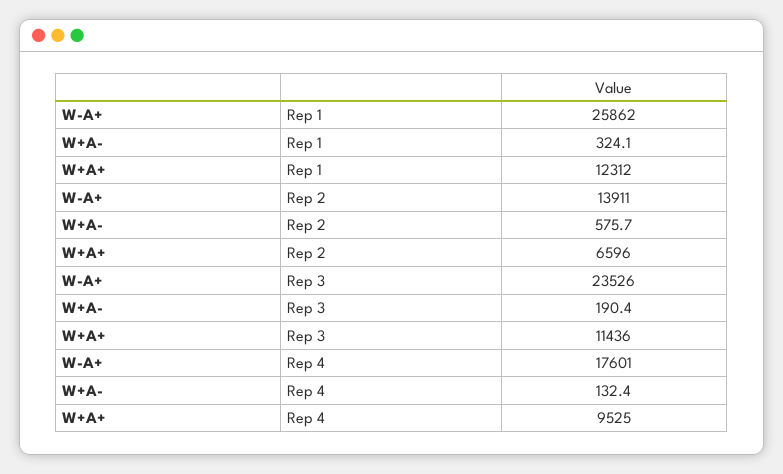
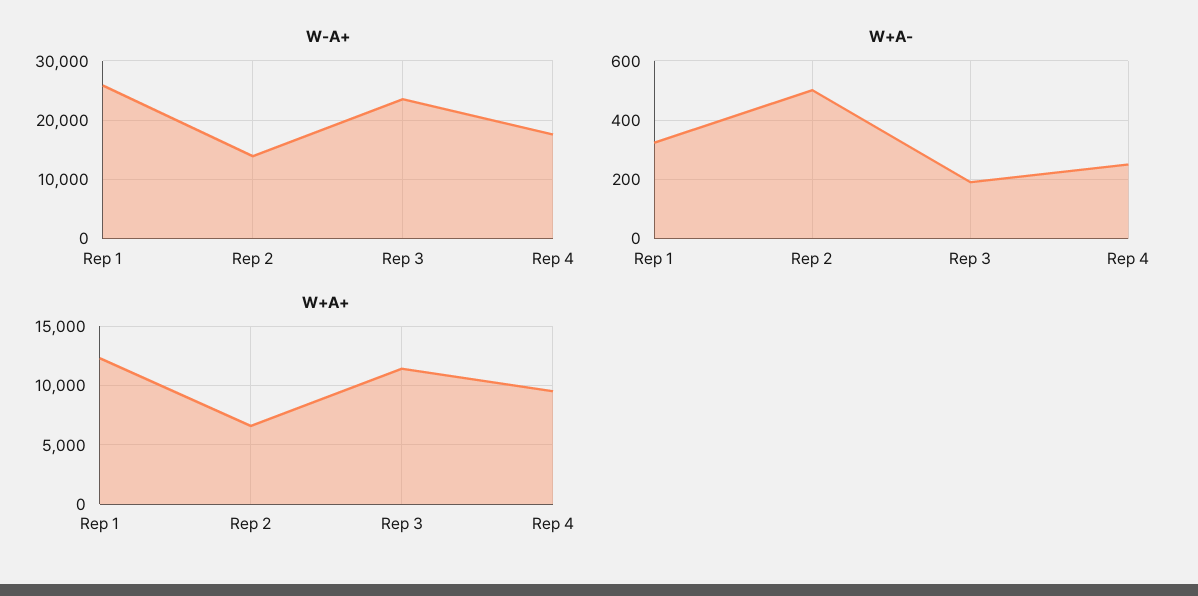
W+A-, Rep 2: 575.7 -> 500
W+A-, Rep 4: 132.4 -> 250

